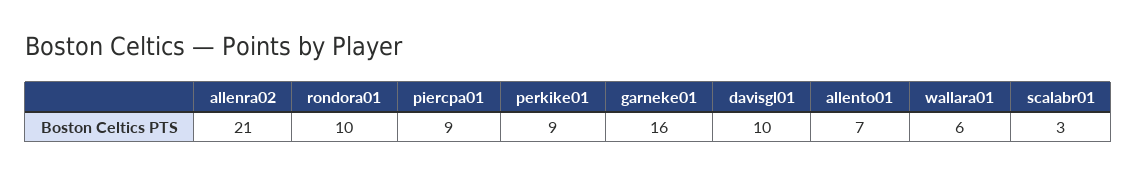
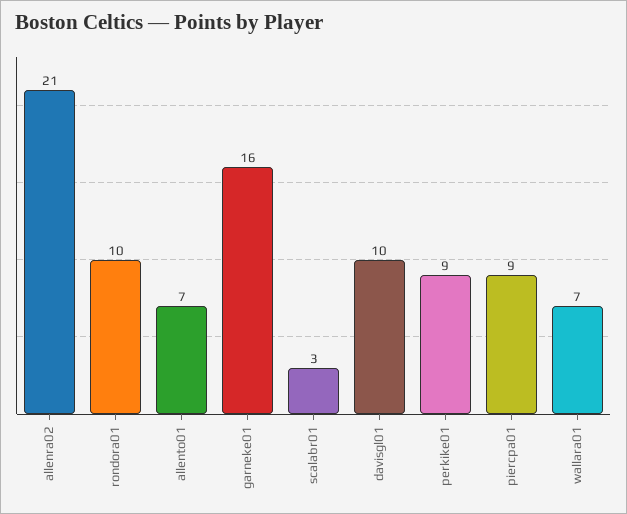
wallara01: 6 -> 7

